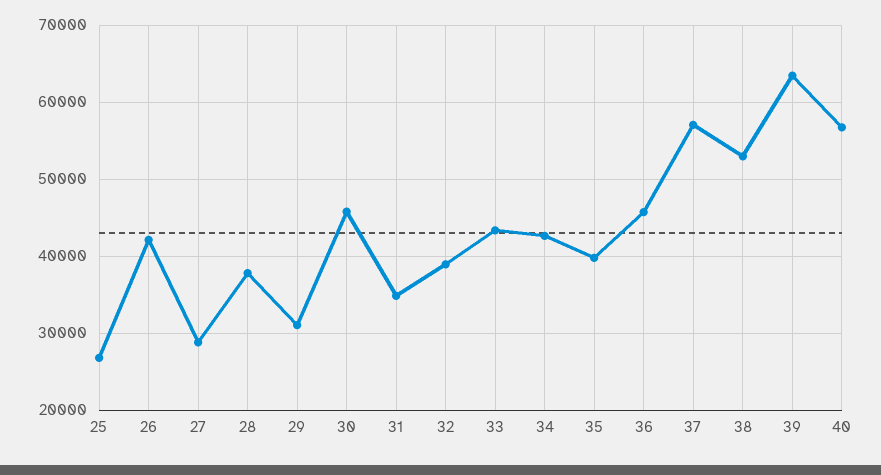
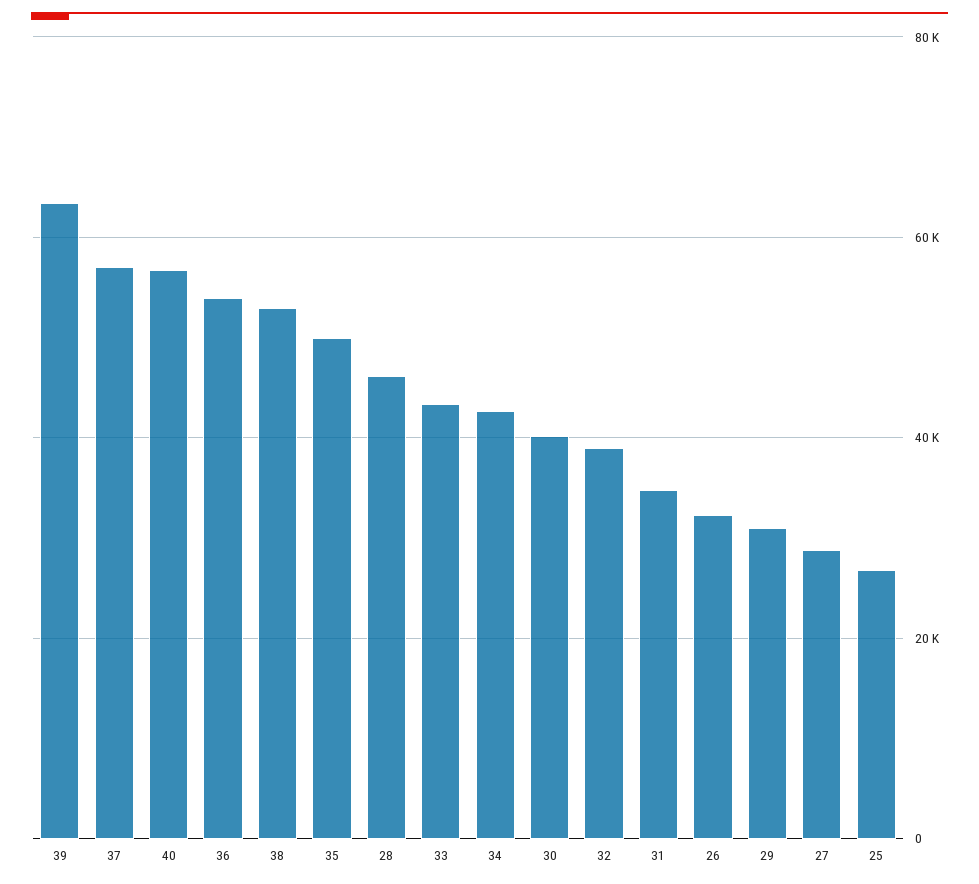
26: 42000 -> 32000
28: 38000 -> 46000
30: 46000 -> 40000
35: 40000 -> 50000
36: 46000 -> 54000

